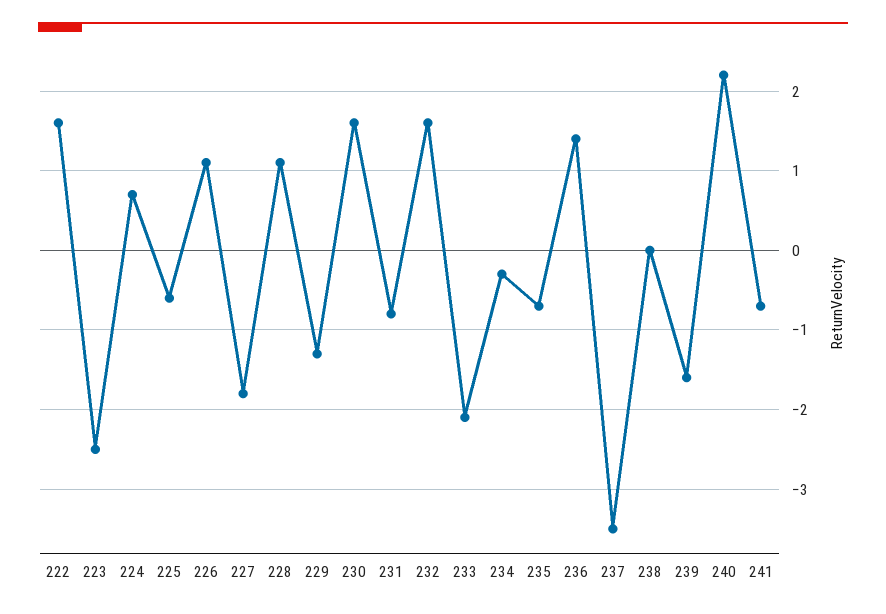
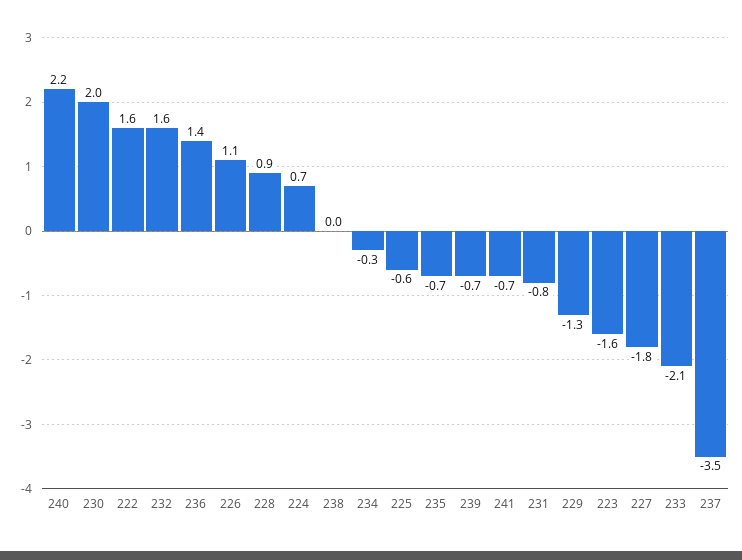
223: -2.5 -> -1.6
228: 1.1 -> 0.9
230: 1.6 -> 2
239: -1.6 -> -0.7

